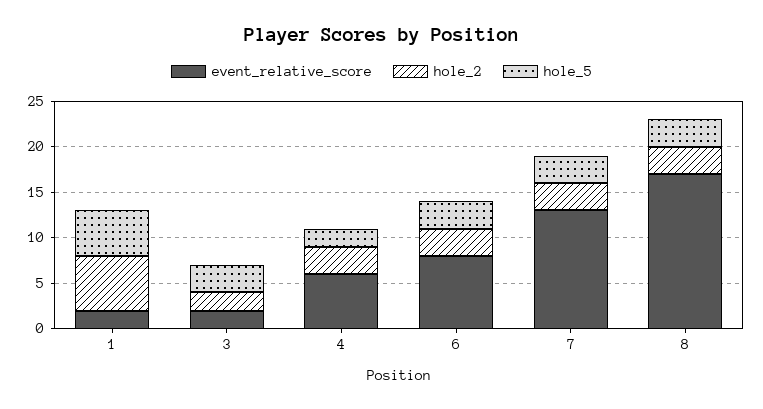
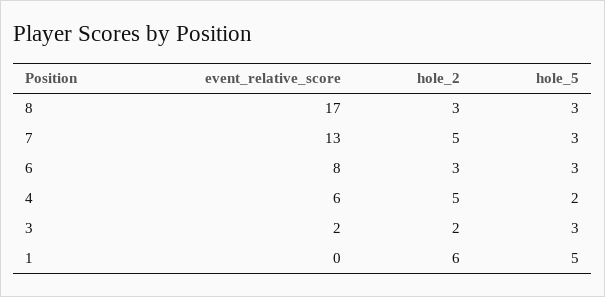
event_relative_score, 1: 2 -> 0
hole_2, 4: 3 -> 5
hole_2, 7: 3 -> 5

